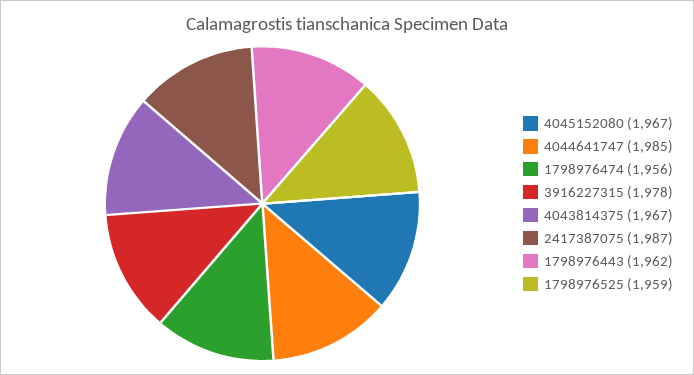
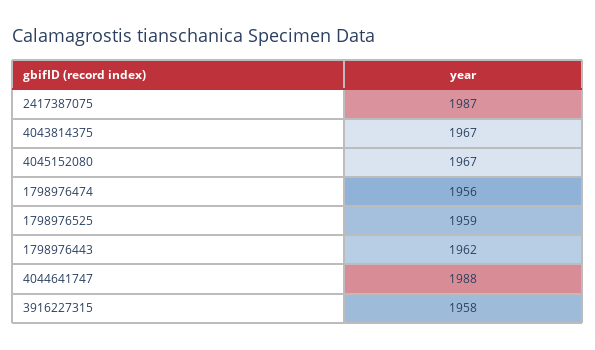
4044641747: 1985 -> 1988
3916227315: 1978 -> 1958

